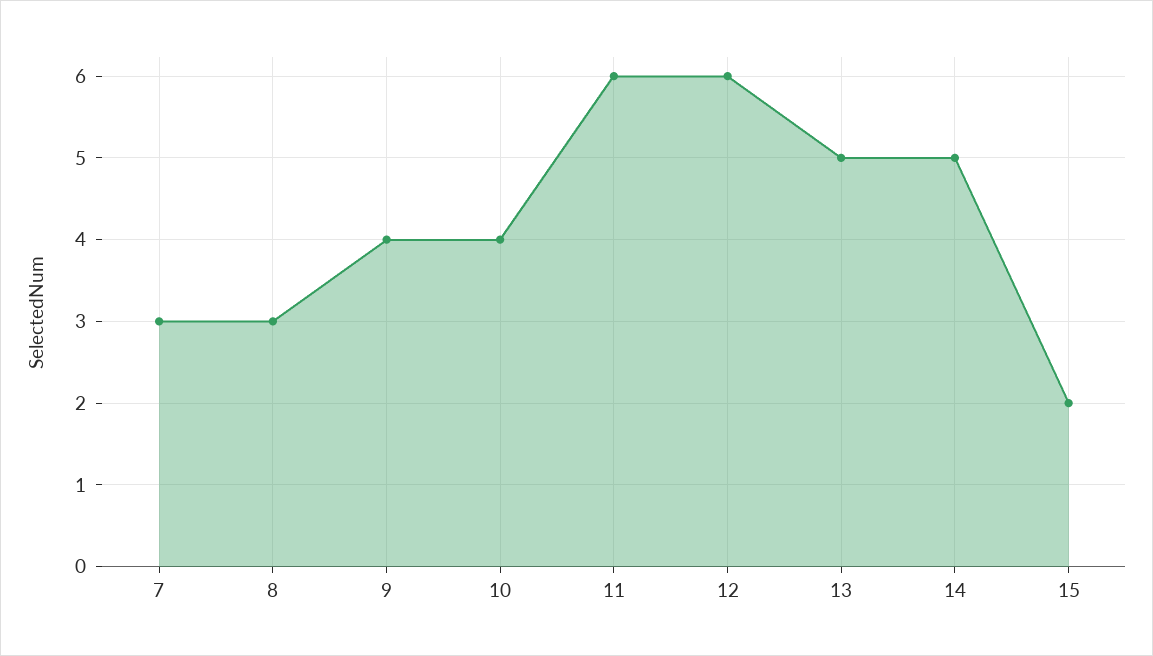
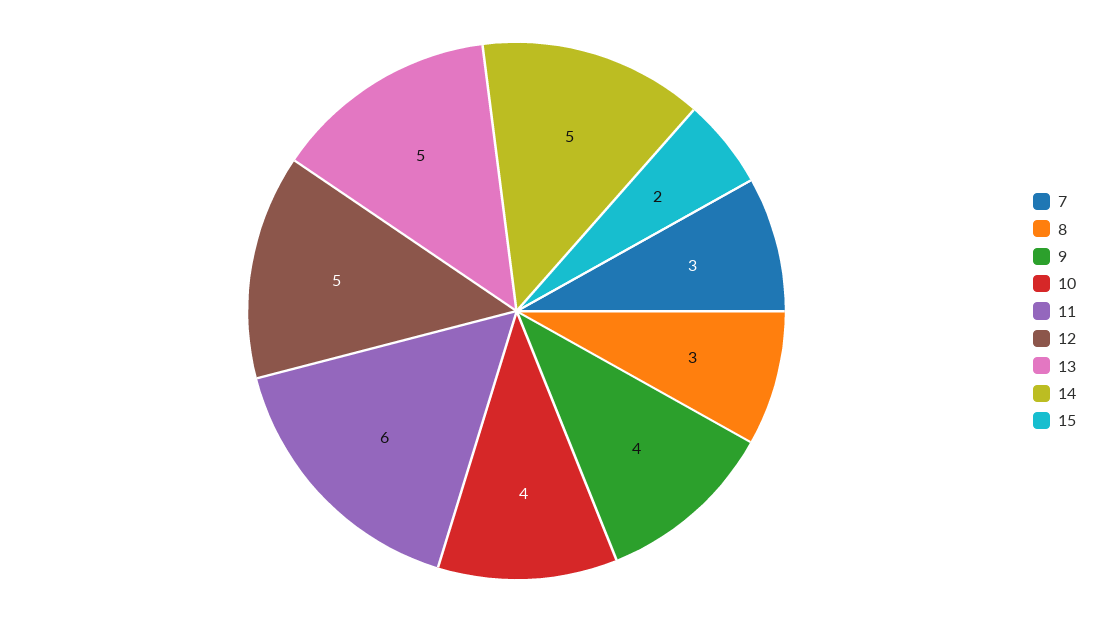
12: 6 -> 5

